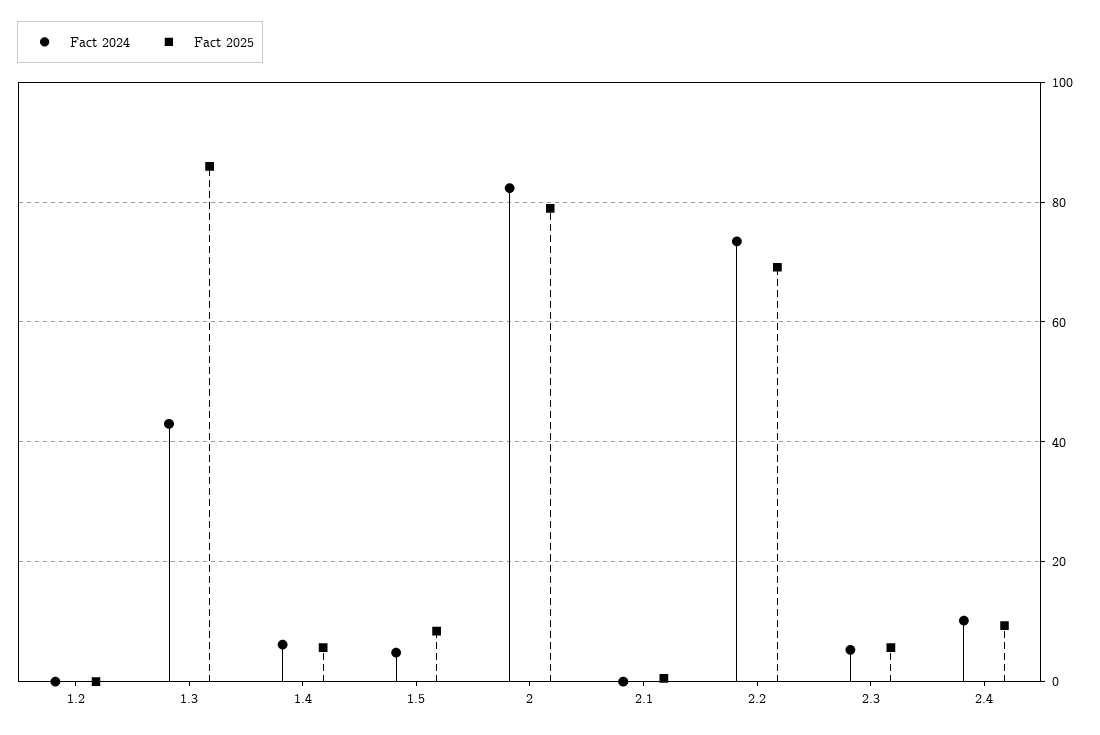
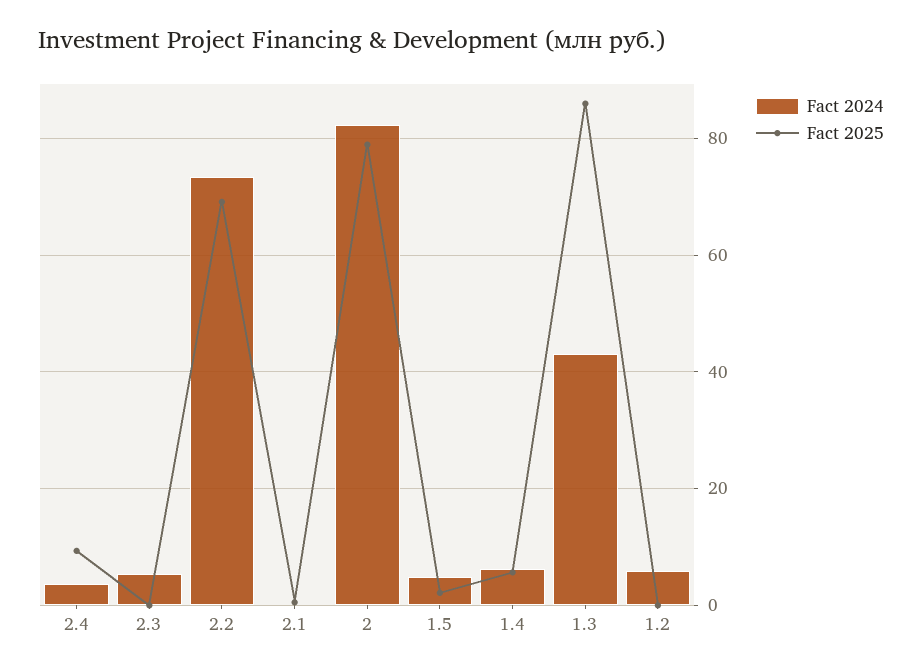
Fact 2024, 1.2: 0 -> 6
Fact 2025, 1.5: 8 -> 2
Fact 2025, 2.3: 6 -> 0
Fact 2024, 2.4: 10 -> 4

